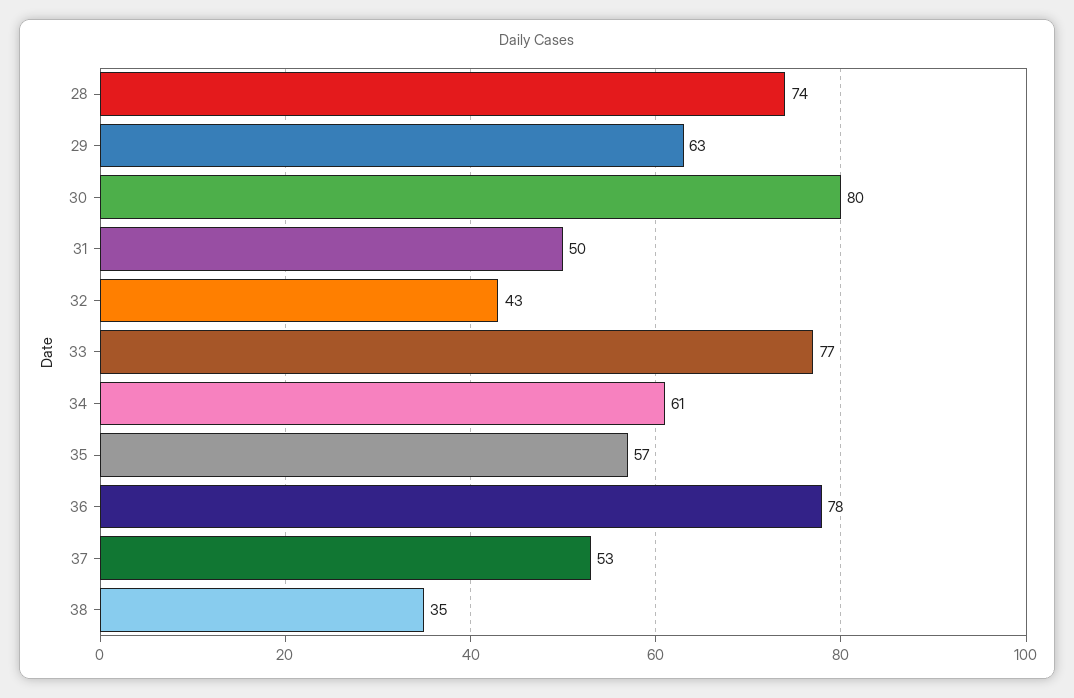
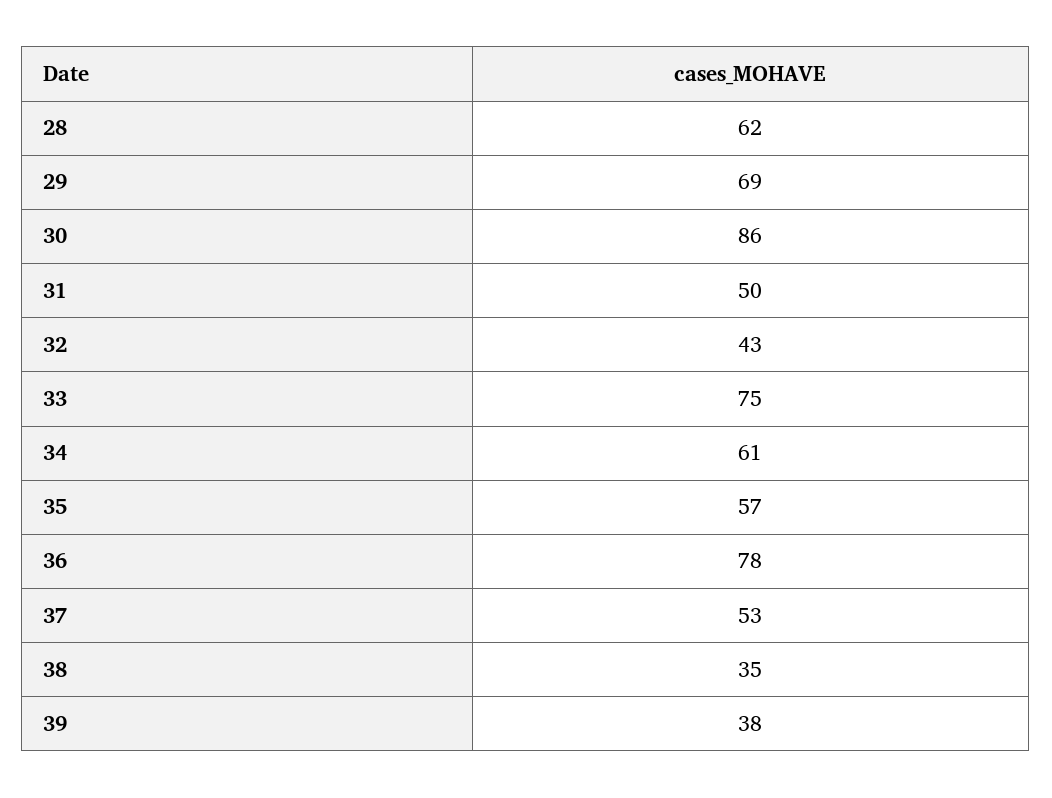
28: 74 -> 62
29: 63 -> 69
30: 80 -> 86
33: 77 -> 75
39: none -> 38

